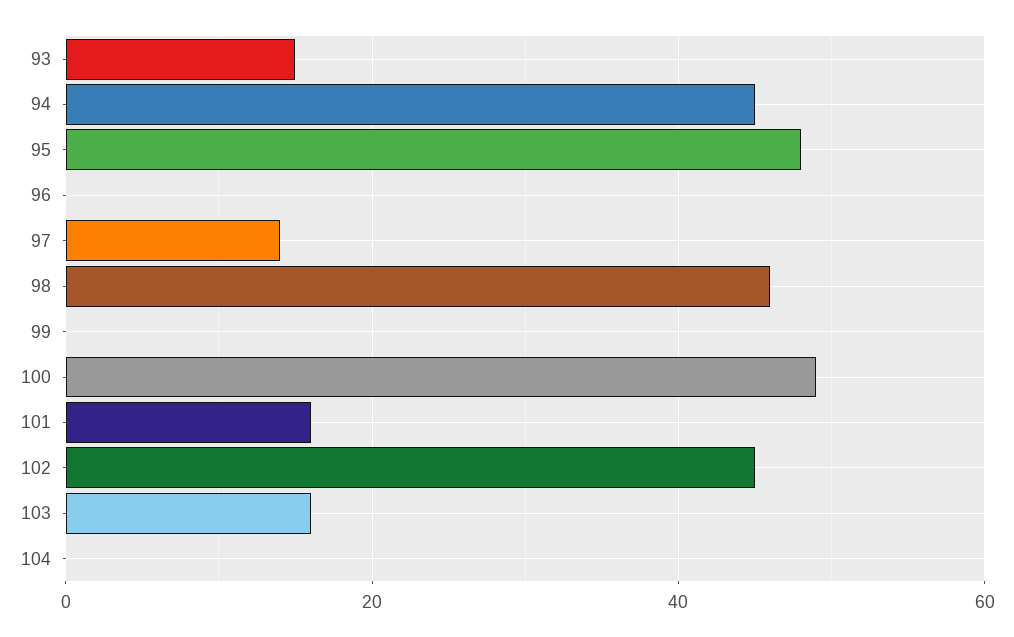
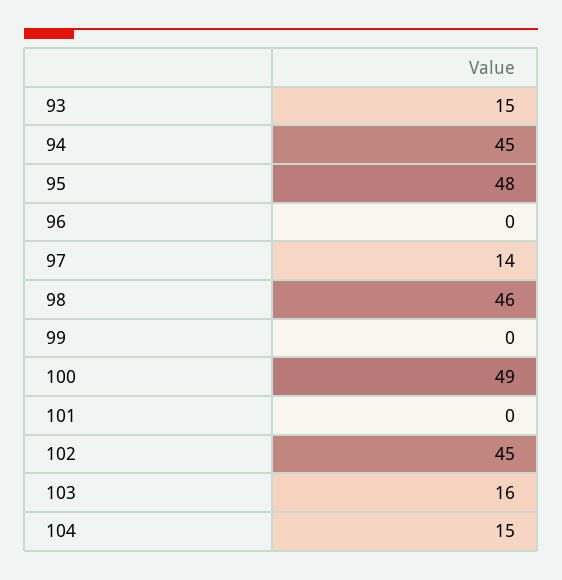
101: 15 -> 0
104: 0 -> 15

